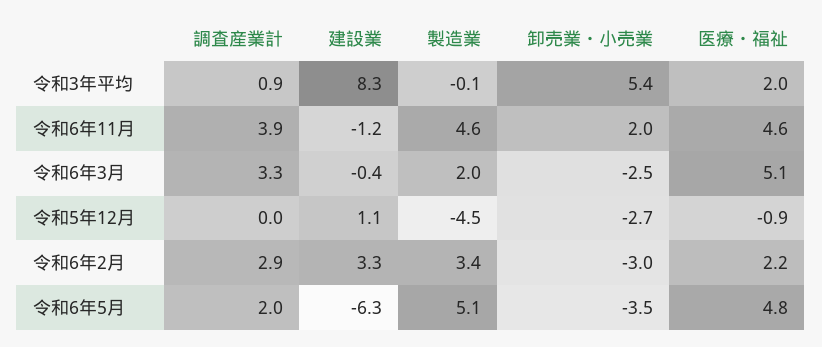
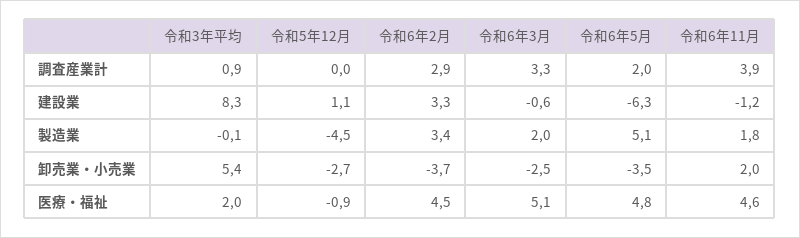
製造業, 令和6年11月: 4.6 -> 1.8
建設業, 令和6年3月: -0.4 -> -0.6
卸売業・小売業, 令和6年2月: -3 -> -3.7
医療・福祉, 令和6年2月: 2.2 -> 4.5

